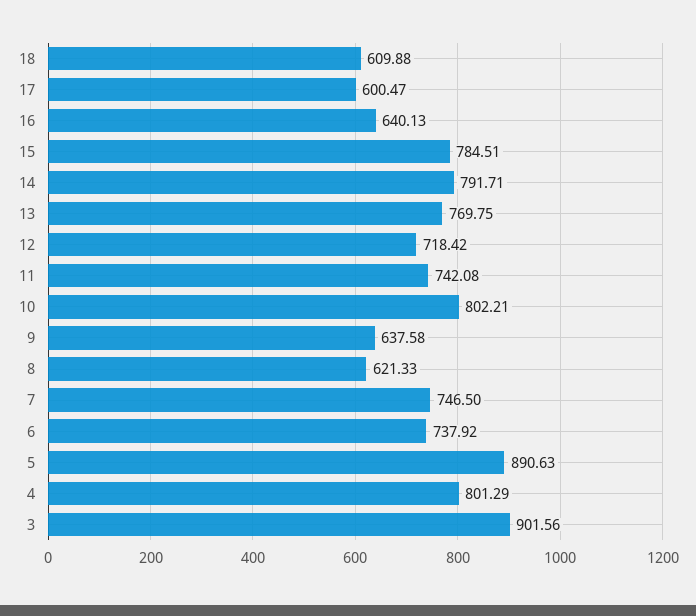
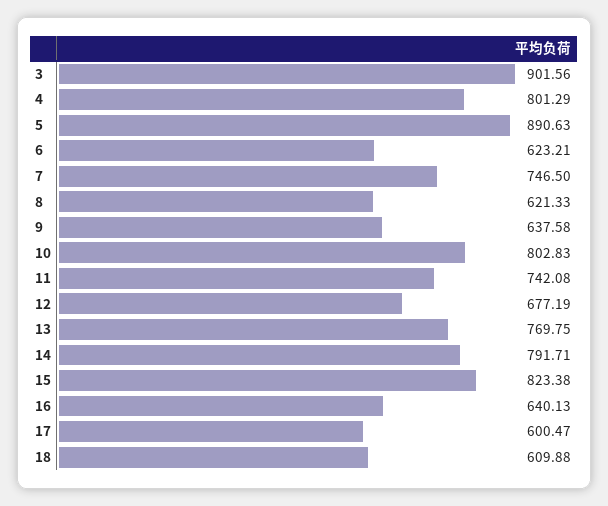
15: 784.51 -> 823.38
12: 718.42 -> 677.19
10: 802.21 -> 802.83
6: 737.92 -> 623.21

